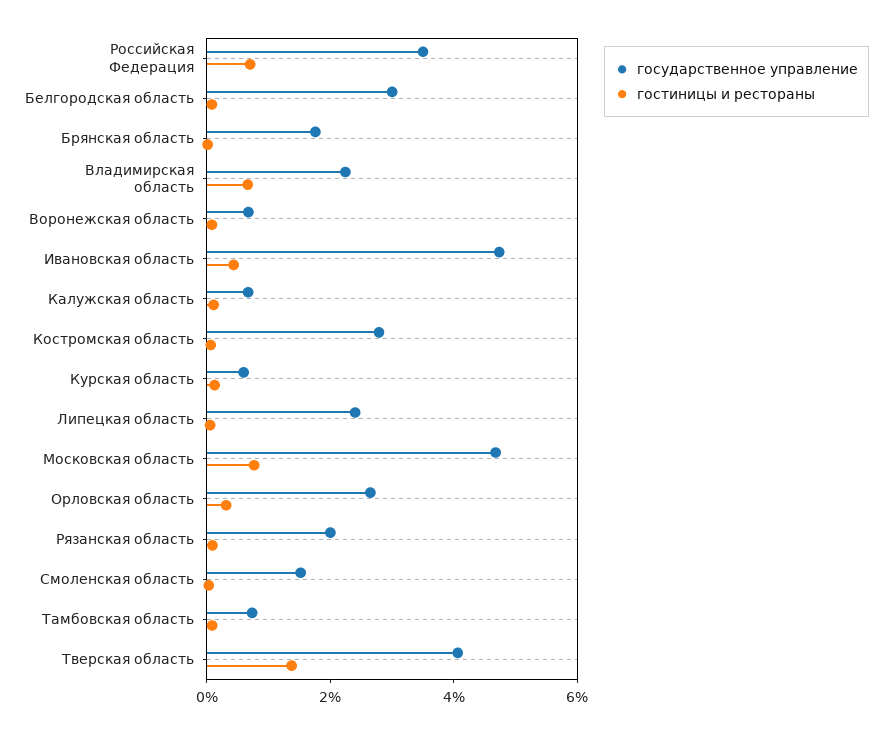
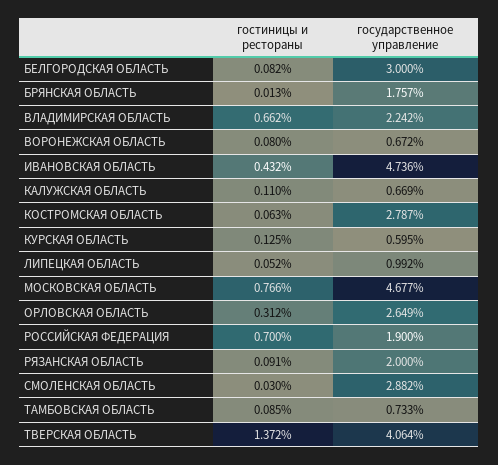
государственное управление, Российская Федерация: 3.5 -> 1.9
государственное управление, Липецкая область: 2.5 -> 0.992
государственное управление, Смоленская область: 1.5 -> 2.882

